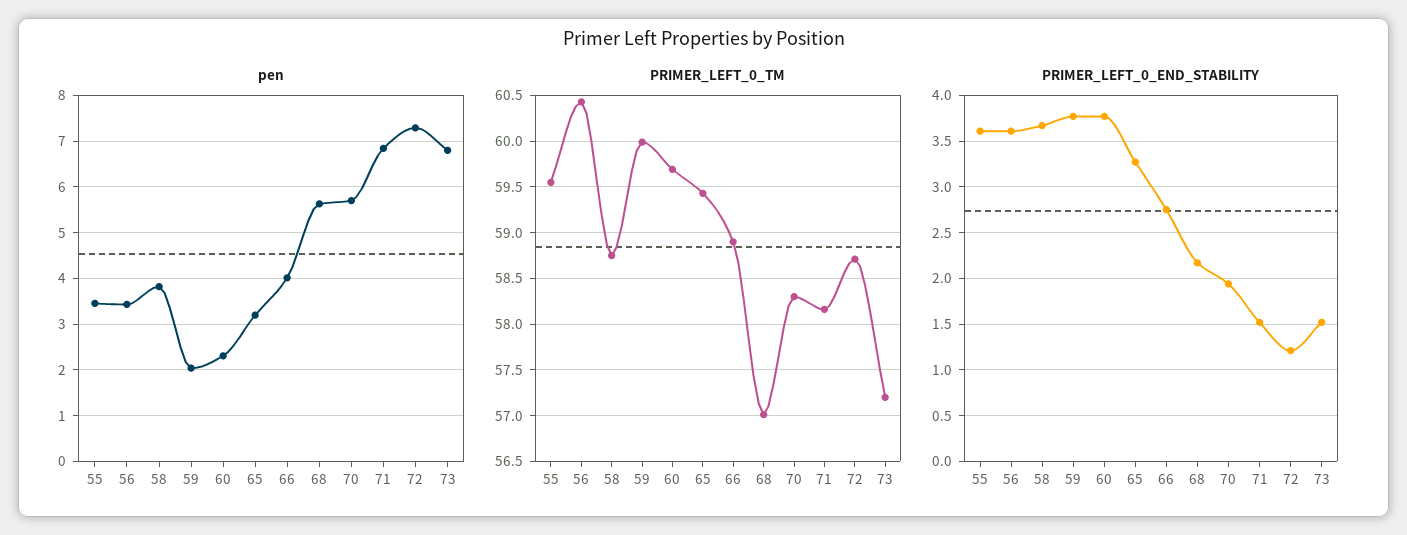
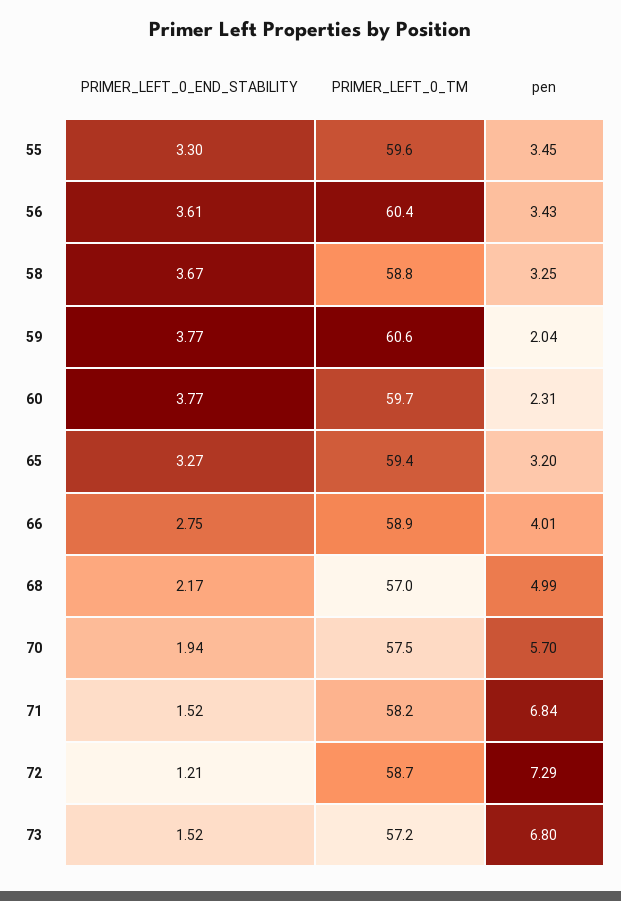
pen, 58: 3.8 -> 3.25
pen, 68: 5.6 -> 4.99
PRIMER_LEFT_0_TM, 59: 60 -> 60.6
PRIMER_LEFT_0_TM, 70: 58.3 -> 57.5
PRIMER_LEFT_0_END_STABILITY, 55: 3.6 -> 3.3

